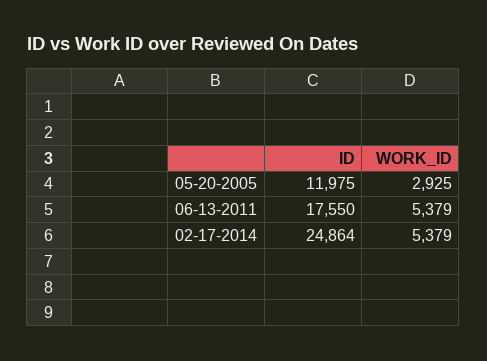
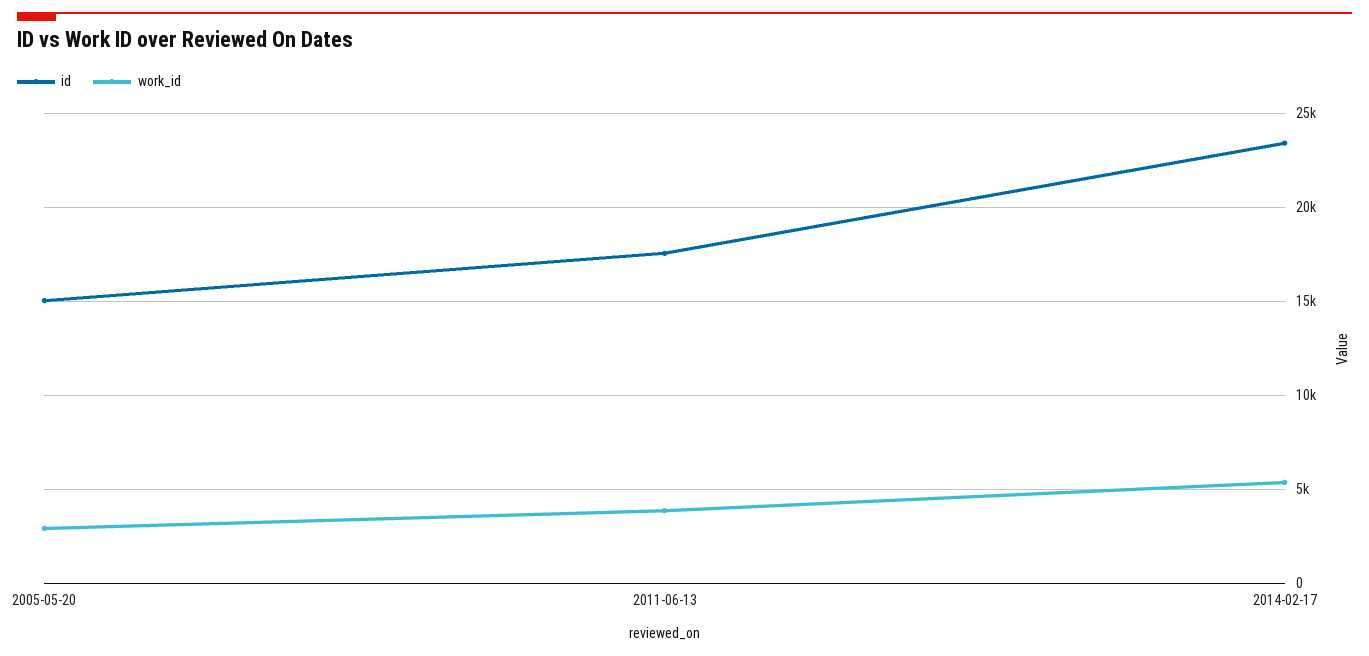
ID, 05-20-2005: 11975 -> 15000
WORK_ID, 06-13-2011: 5379 -> 4000
ID, 02-17-2014: 24864 -> 23500

